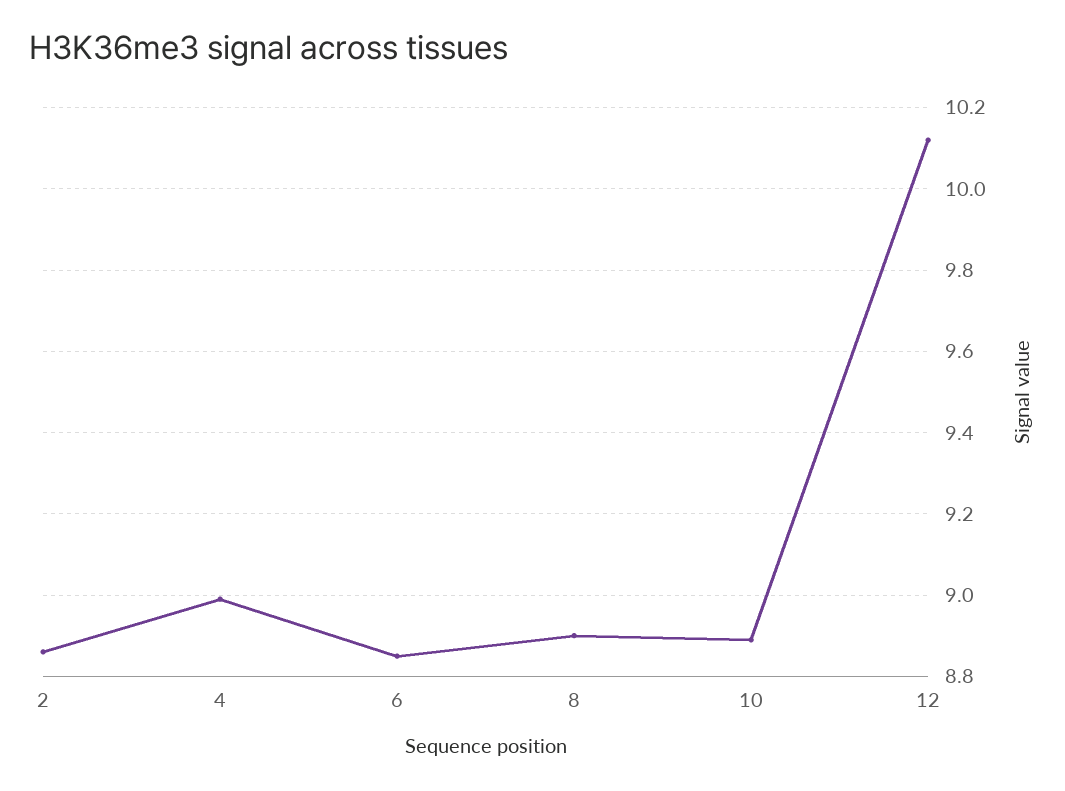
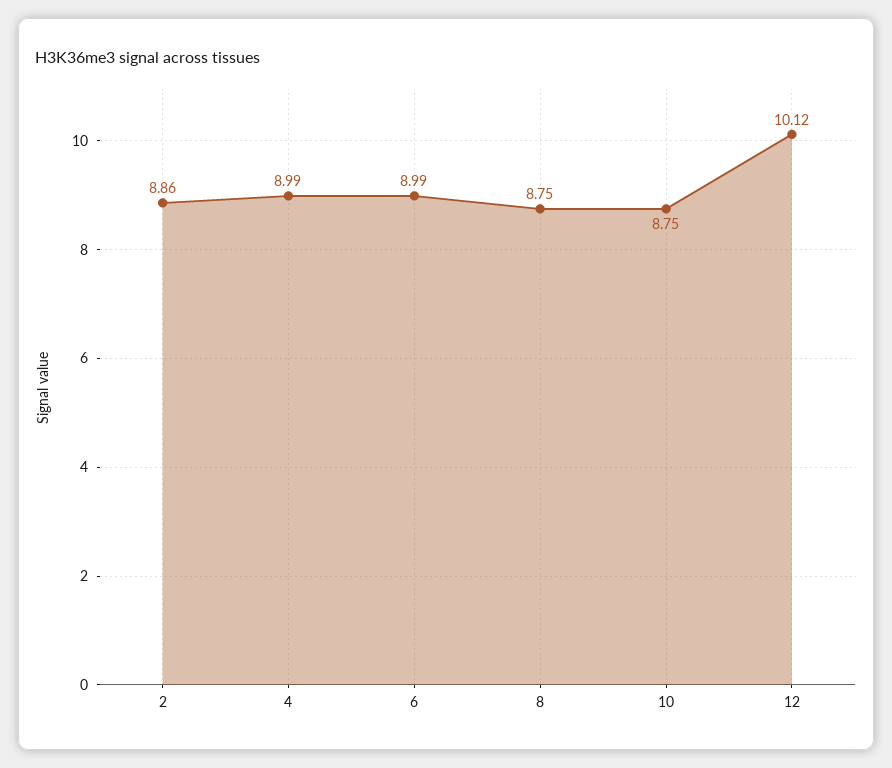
6: 8.85 -> 8.99
8: 8.9 -> 8.75
10: 8.9 -> 8.75

